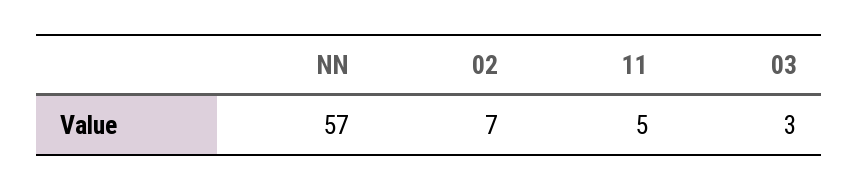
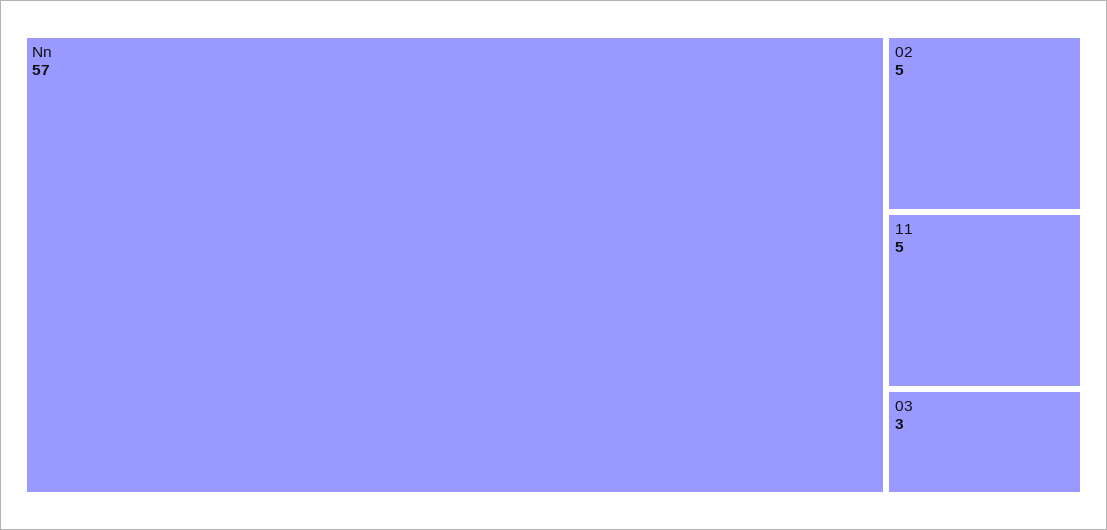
02: 7 -> 5

